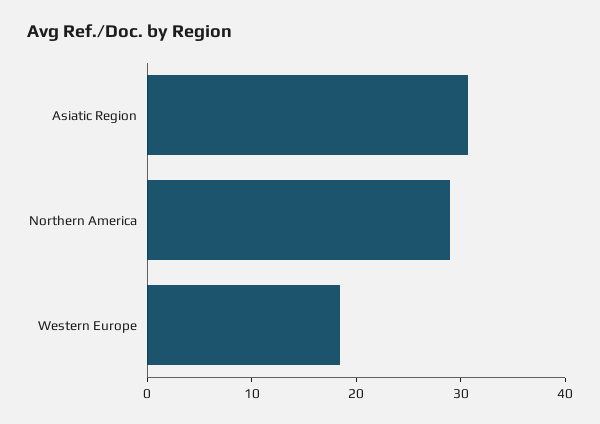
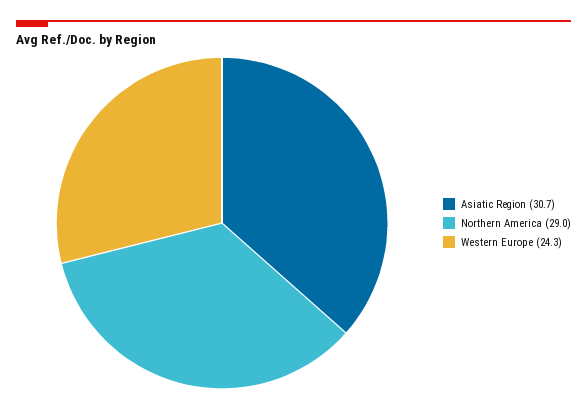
Western Europe: 18 -> 24.3

